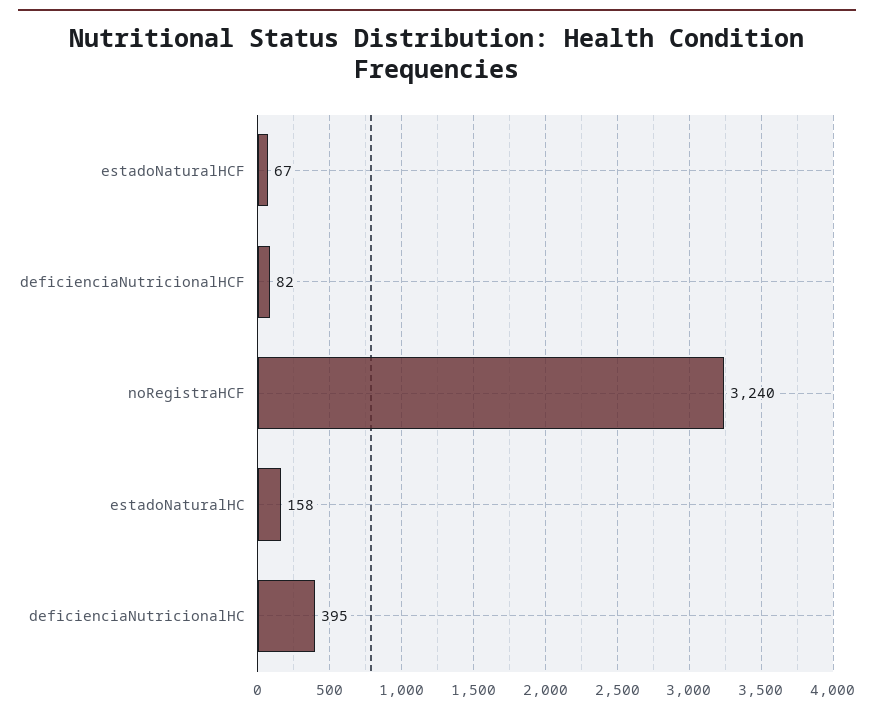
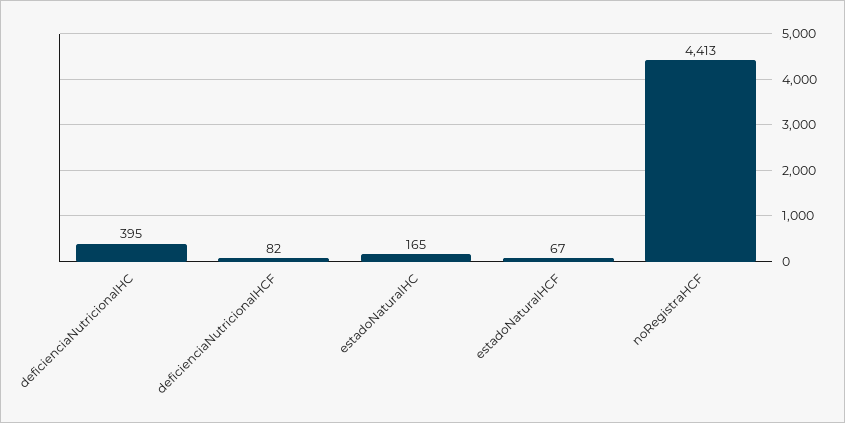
noRegistraHCF: 3240 -> 4413
estadoNaturalHC: 158 -> 165

